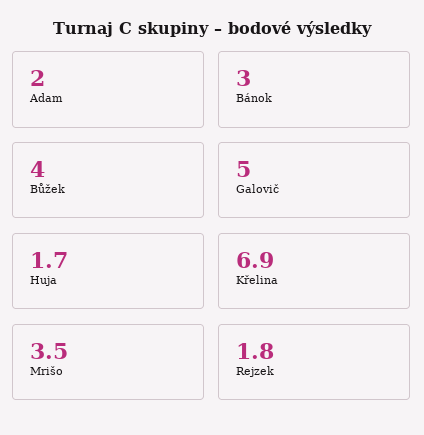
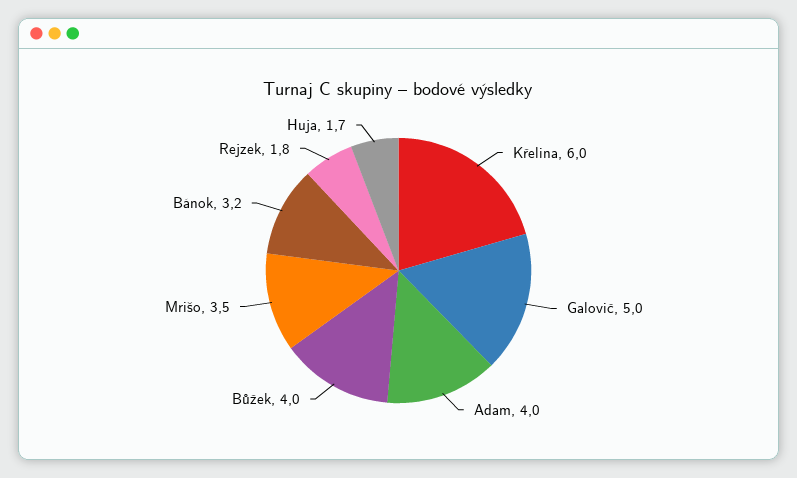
Adam: 2 -> 4
Bánok: 3 -> 3.2
Křelina: 6.9 -> 6

